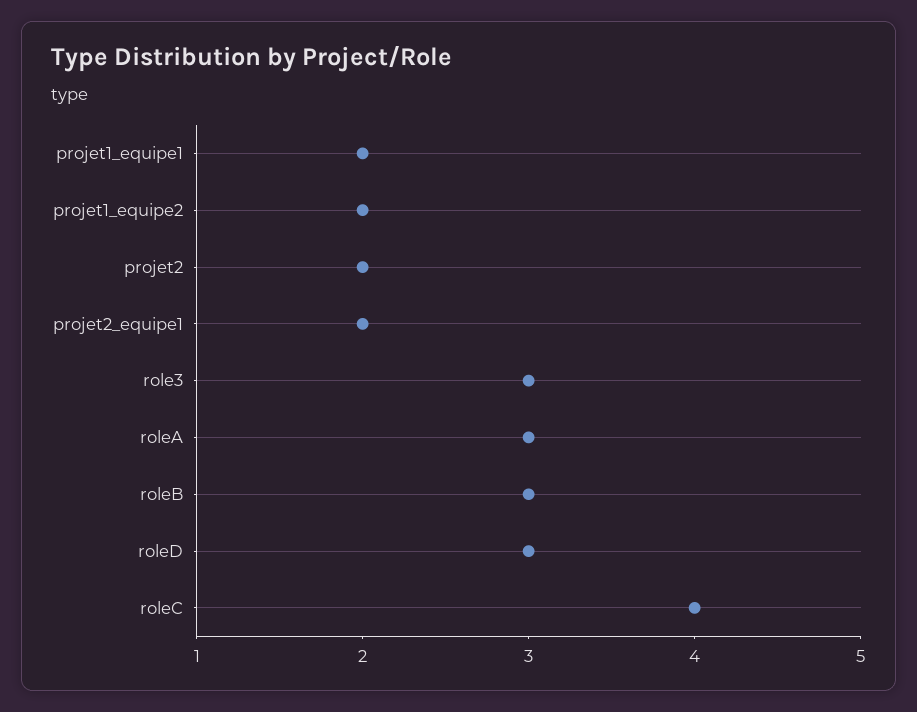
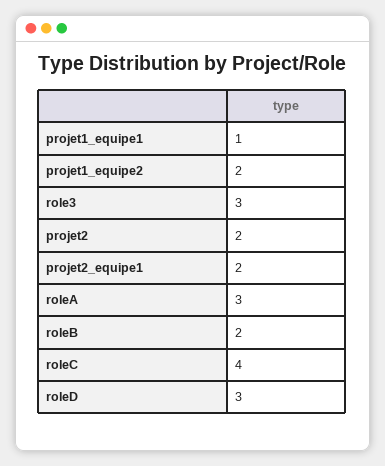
projet1_equipe1: 2 -> 1
roleB: 3 -> 2

